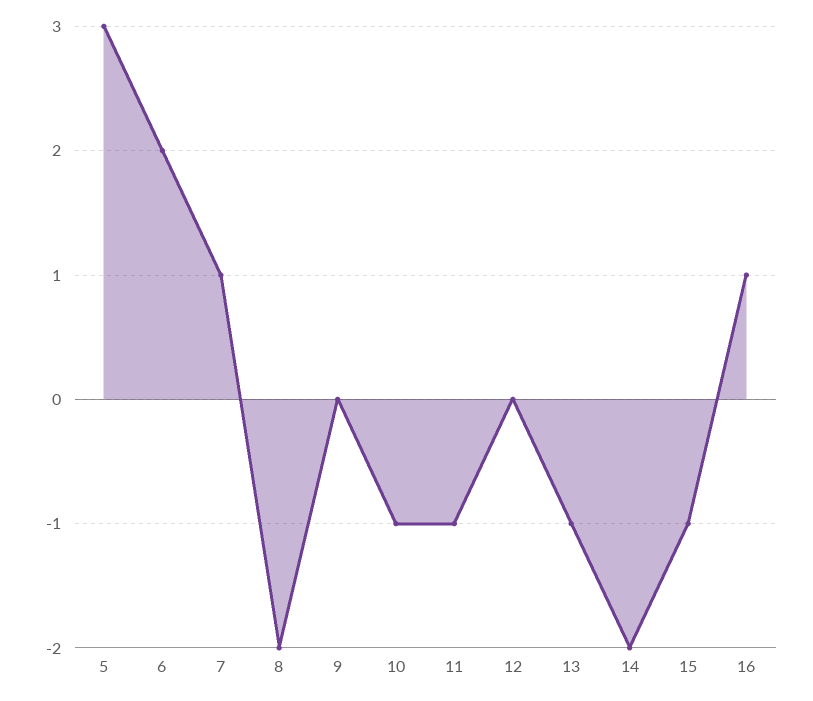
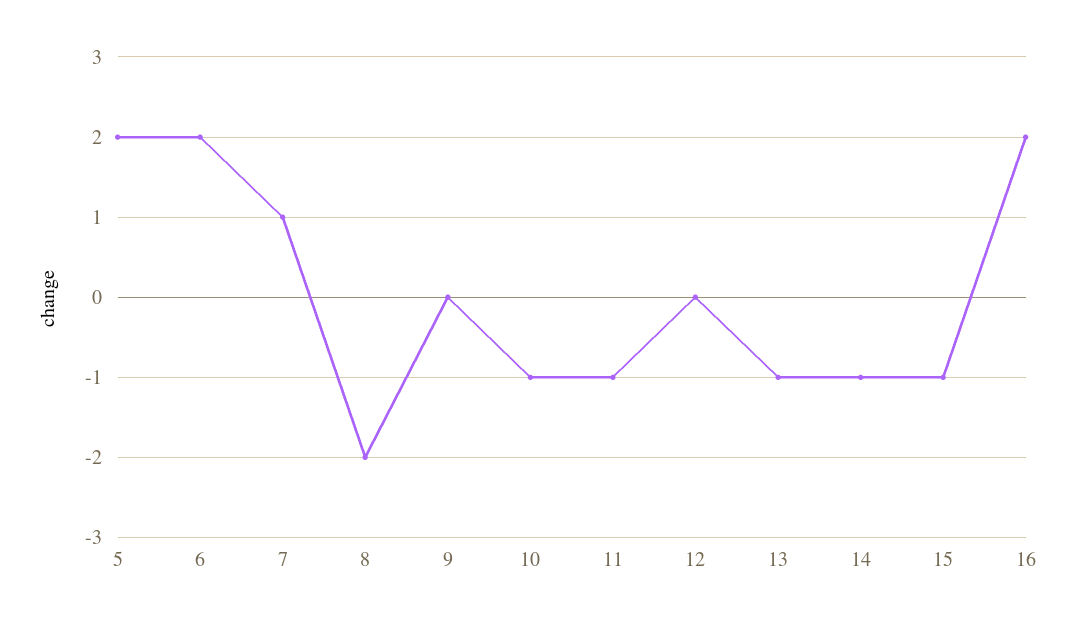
5: 3 -> 2
14: -2 -> -1
16: 1 -> 2

